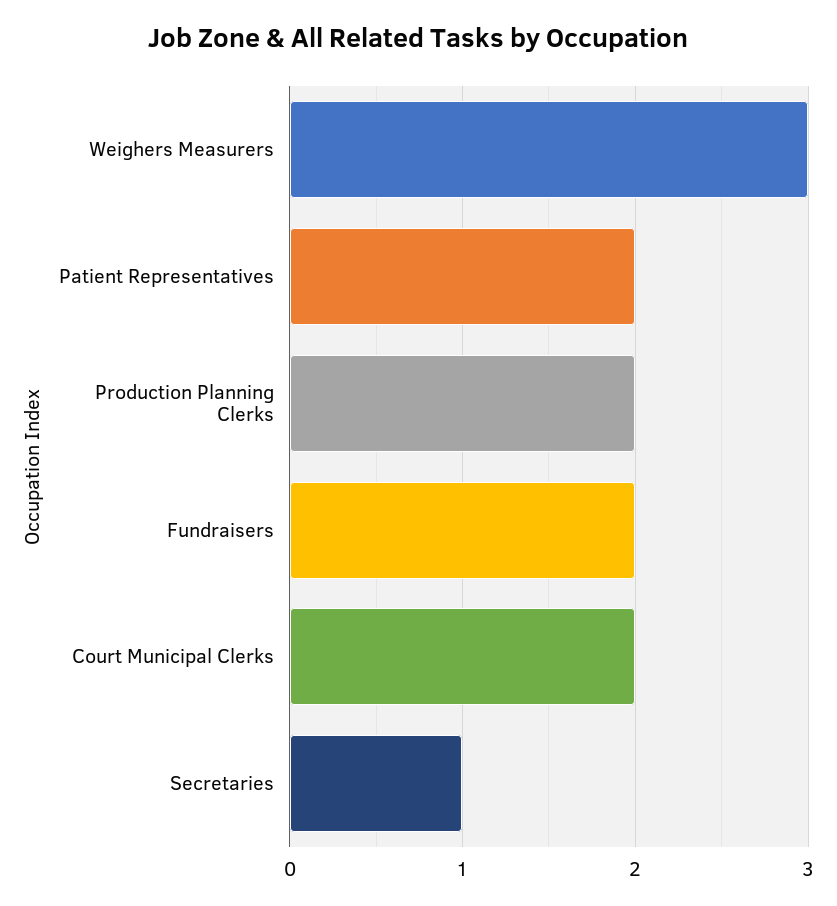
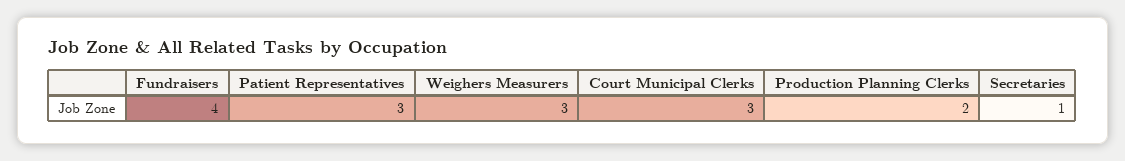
Patient Representatives: 2 -> 3
Fundraisers: 2 -> 4
Court Municipal Clerks: 2 -> 3

